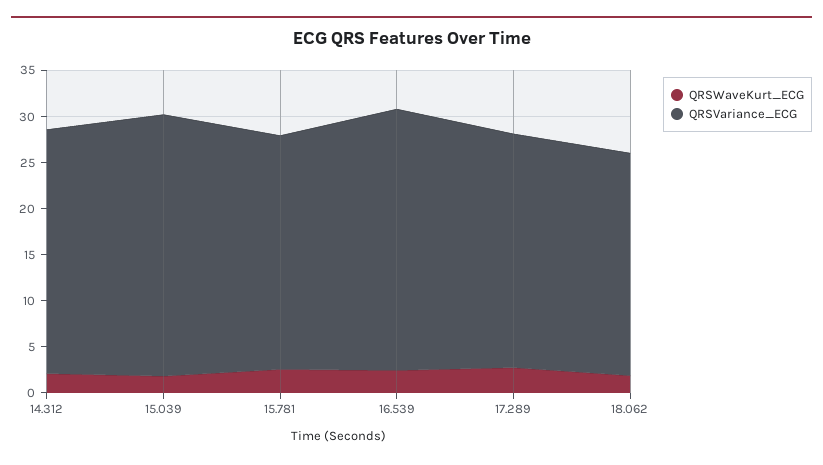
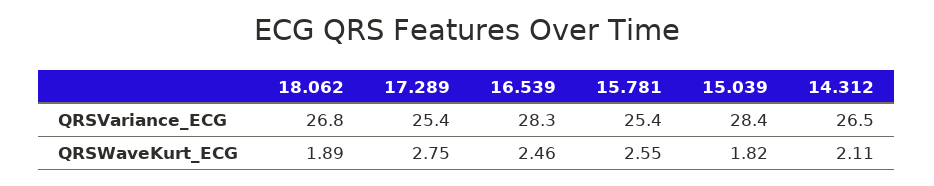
QRSVariance_ECG, 18.062: 24 -> 26.8

